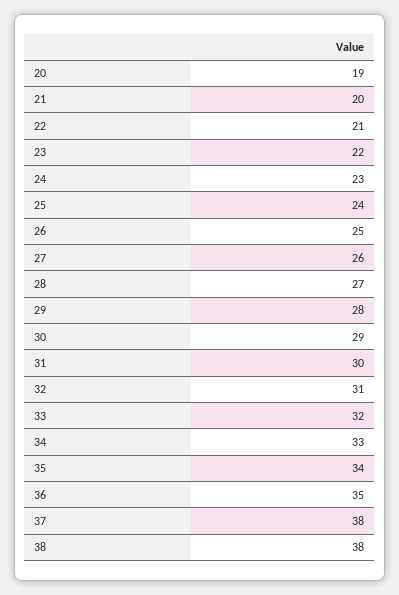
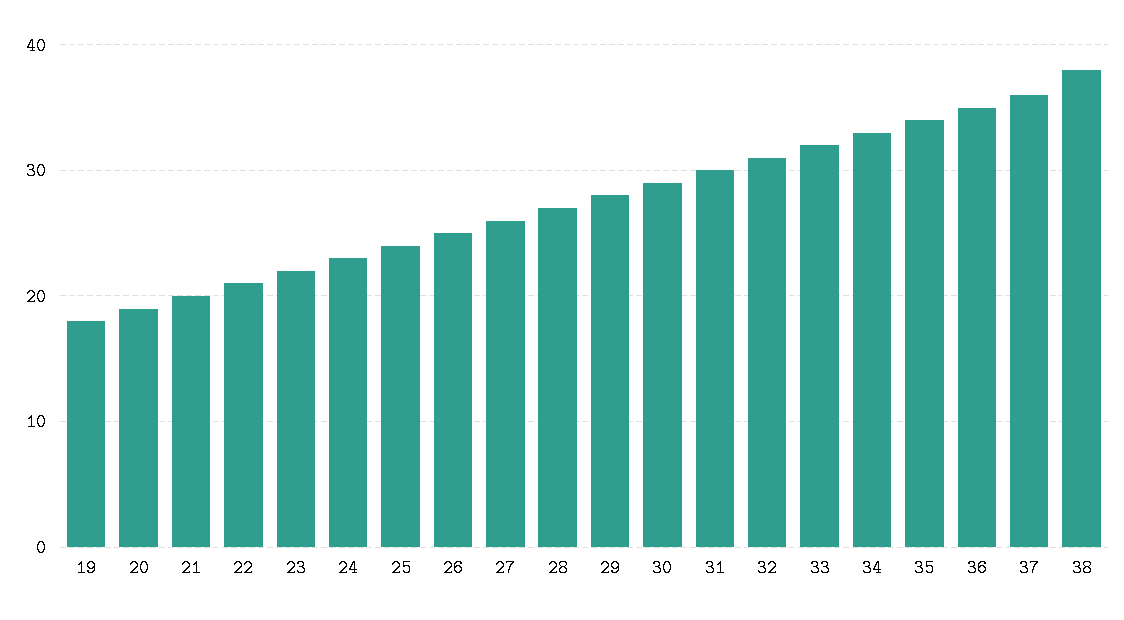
37: 38 -> 36
19: none -> 18

